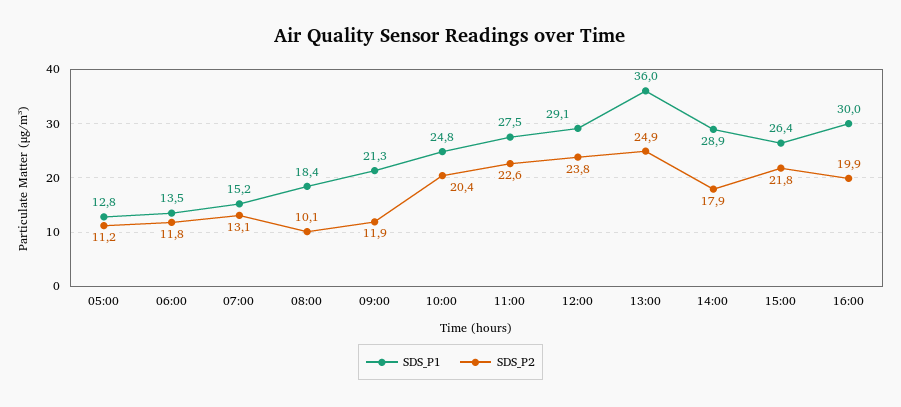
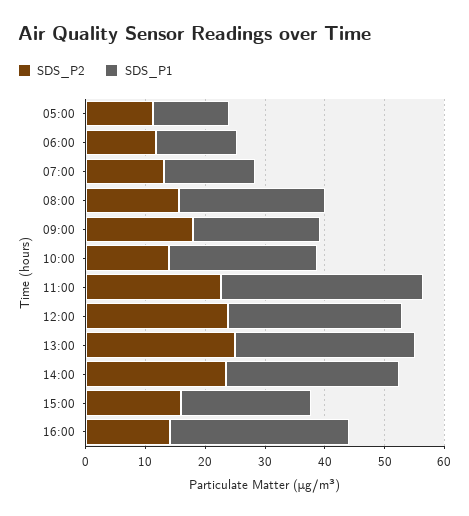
SDS_P1, 08:00: 18.4 -> 24
SDS_P2, 08:00: 10.1 -> 16
SDS_P2, 09:00: 11.9 -> 18
SDS_P2, 10:00: 20.4 -> 14
SDS_P1, 11:00: 27.5 -> 34
SDS_P1, 13:00: 36 -> 30
SDS_P2, 14:00: 17.9 -> 24
SDS_P1, 15:00: 26.4 -> 22
SDS_P2, 15:00: 21.8 -> 16
SDS_P2, 16:00: 19.9 -> 14

